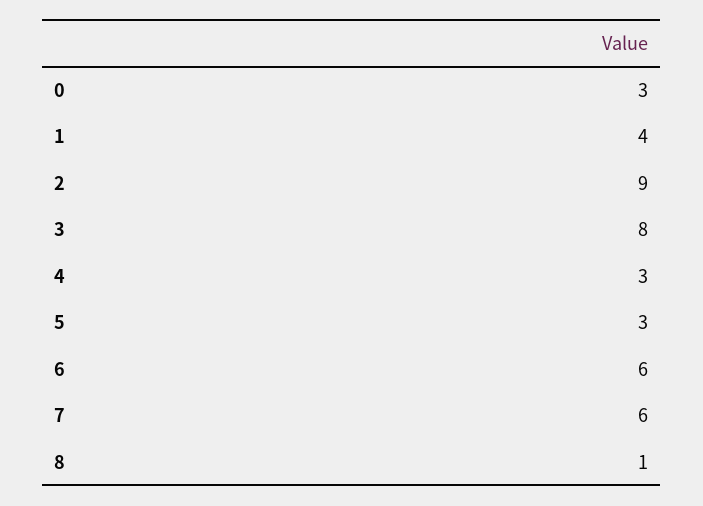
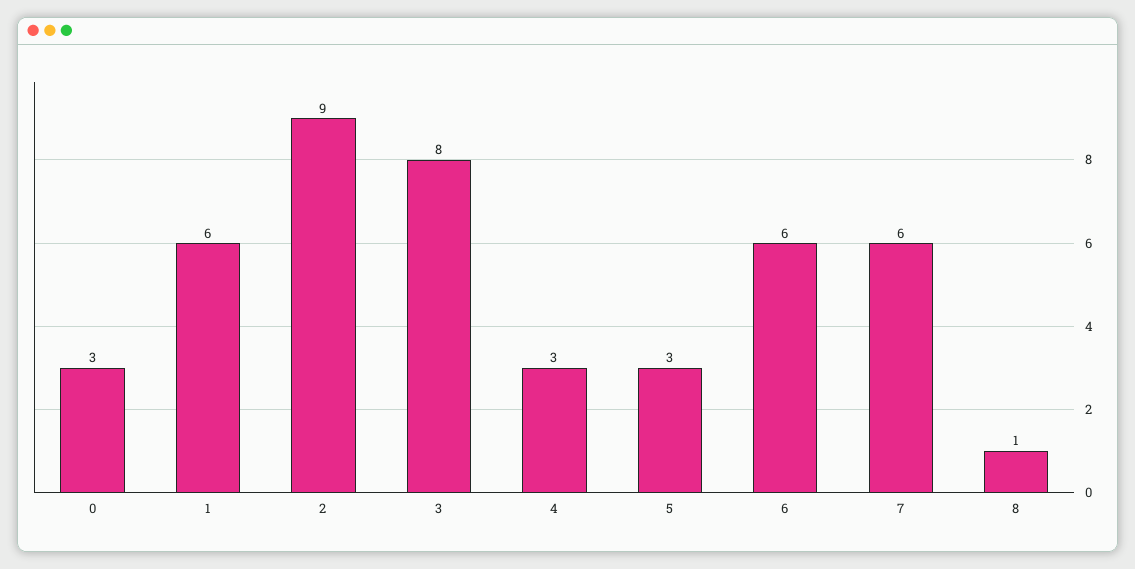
1: 4 -> 6

